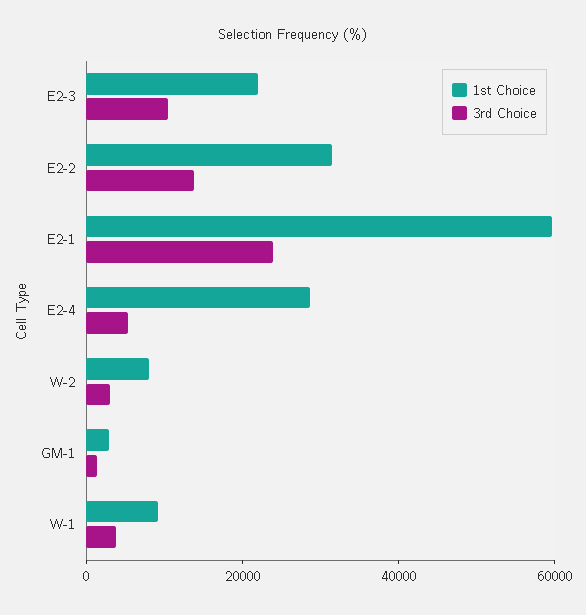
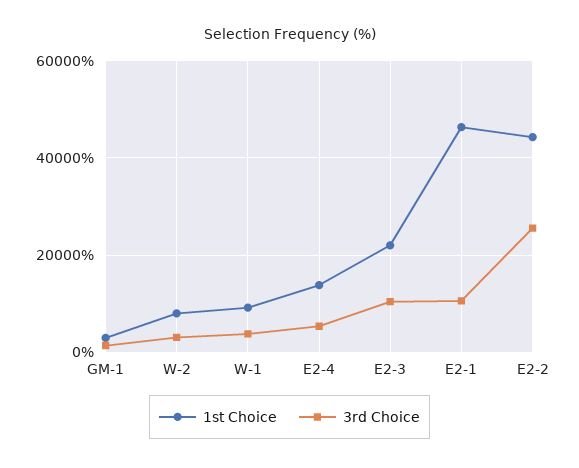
1st Choice, E2-2: 30000 -> 44000
3rd Choice, E2-2: 15000 -> 26000
1st Choice, E2-1: 60000 -> 46000
3rd Choice, E2-1: 25000 -> 10000
1st Choice, E2-4: 30000 -> 14000

